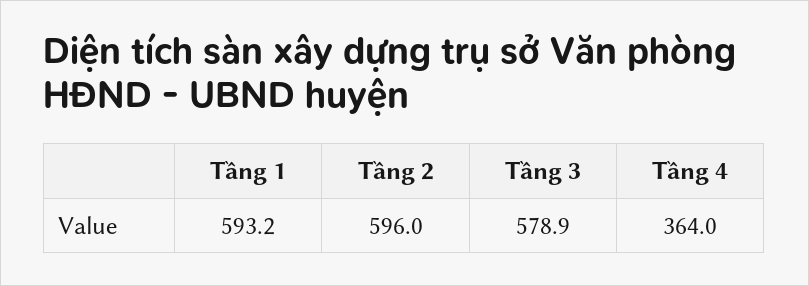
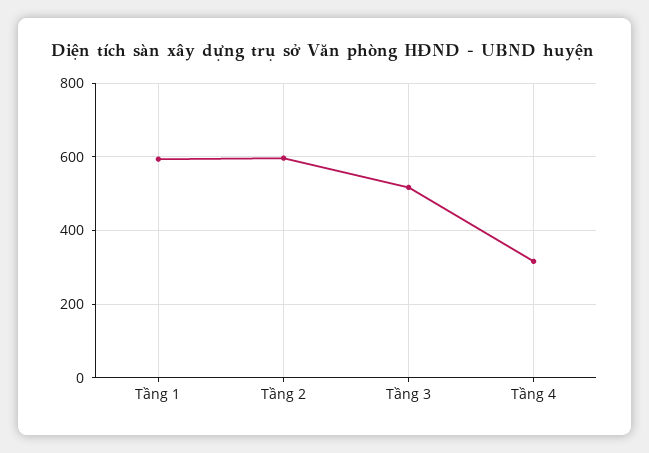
Tầng 3: 578.9 -> 520
Tầng 4: 364 -> 320

